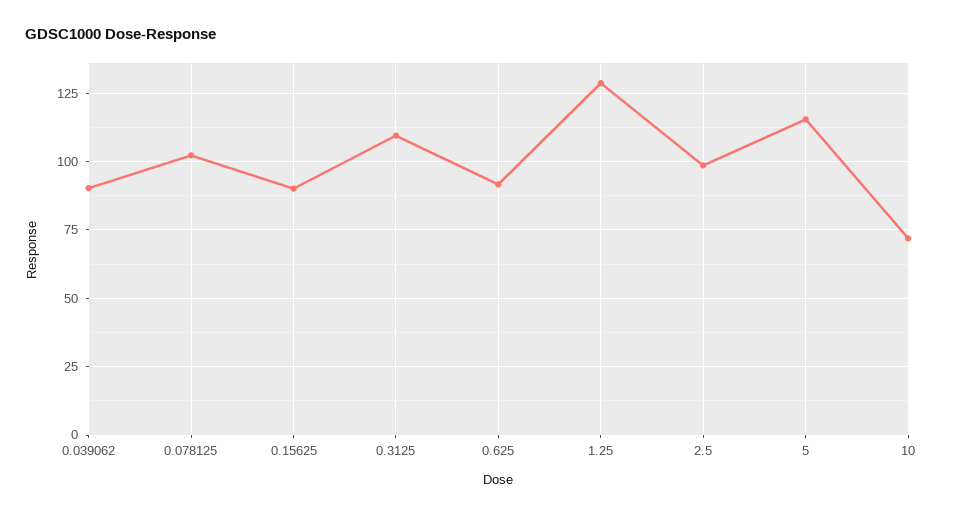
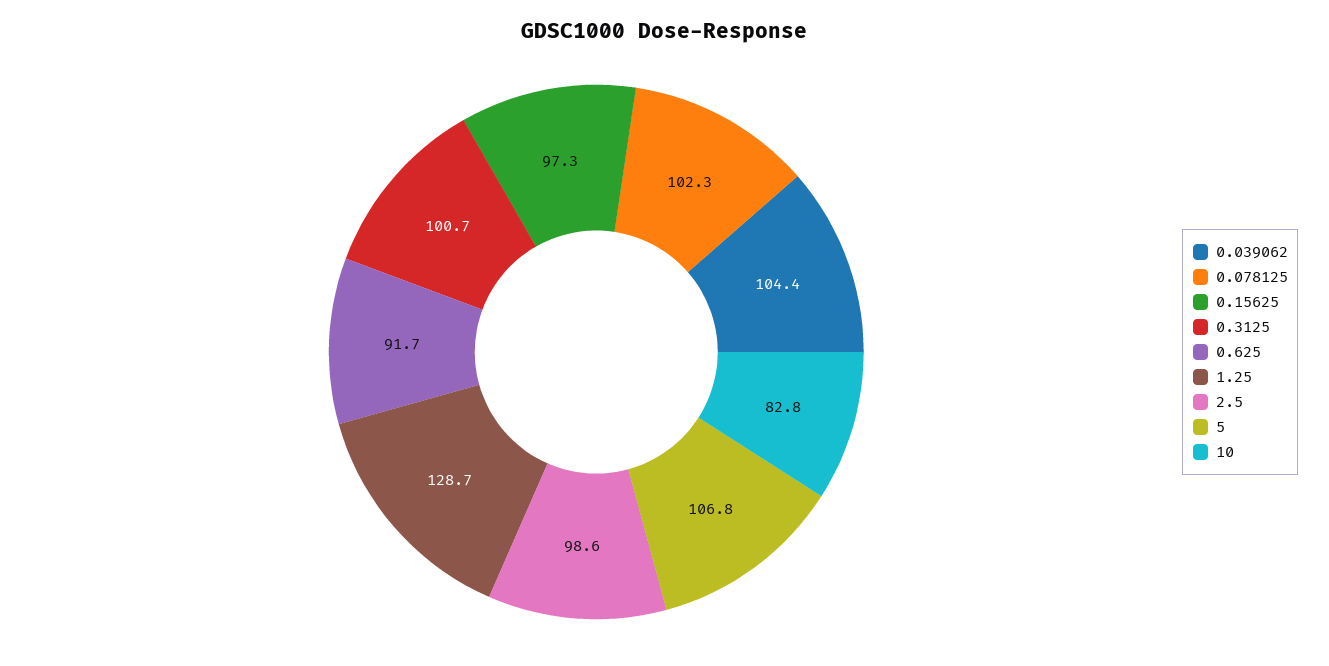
0.039062: 90 -> 104.4
0.15625: 90 -> 97.3
0.3125: 110 -> 100.7
5: 115 -> 106.8
10: 72.5 -> 82.8

